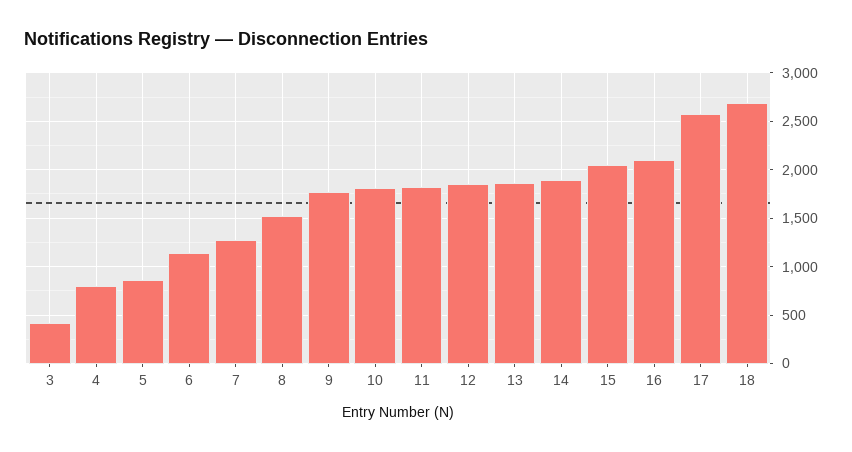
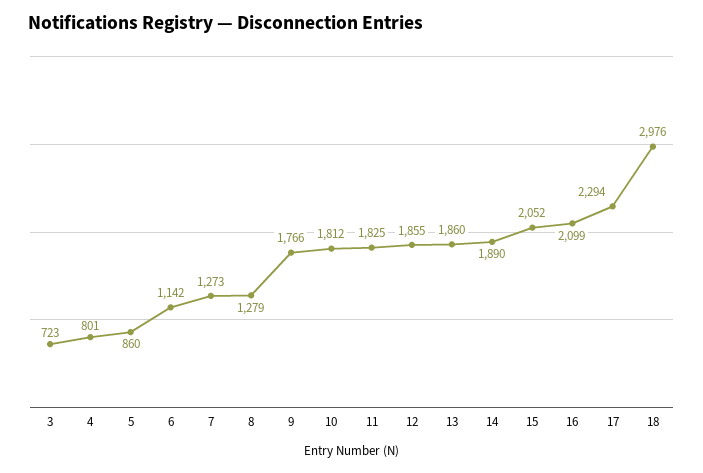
3: 400 -> 723
8: 1500 -> 1279
17: 2600 -> 2294
18: 2700 -> 2976

